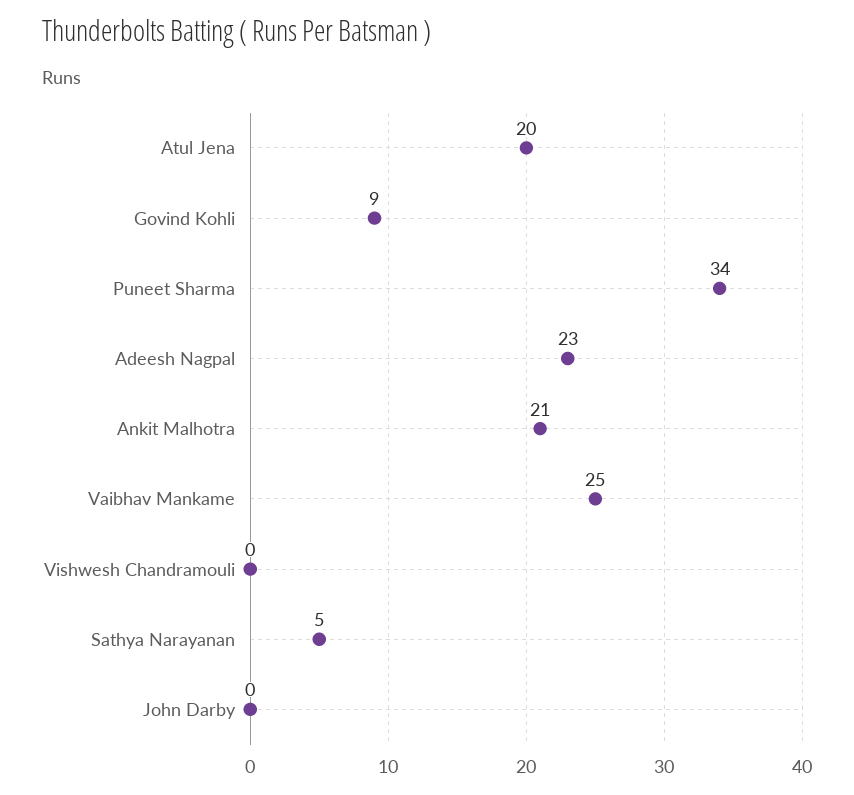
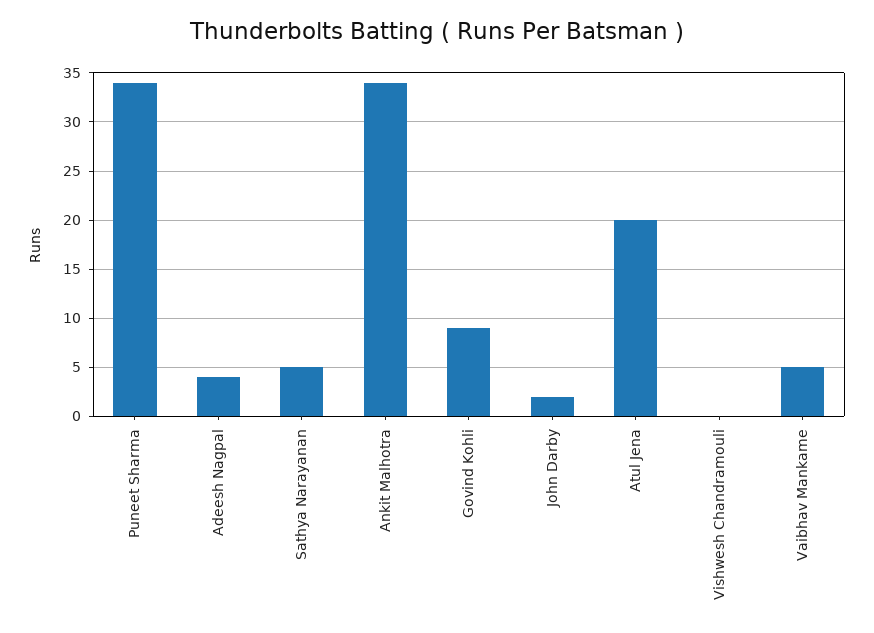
Adeesh Nagpal: 23 -> 4
Ankit Malhotra: 21 -> 34
Vaibhav Mankame: 25 -> 5
John Darby: 0 -> 2

